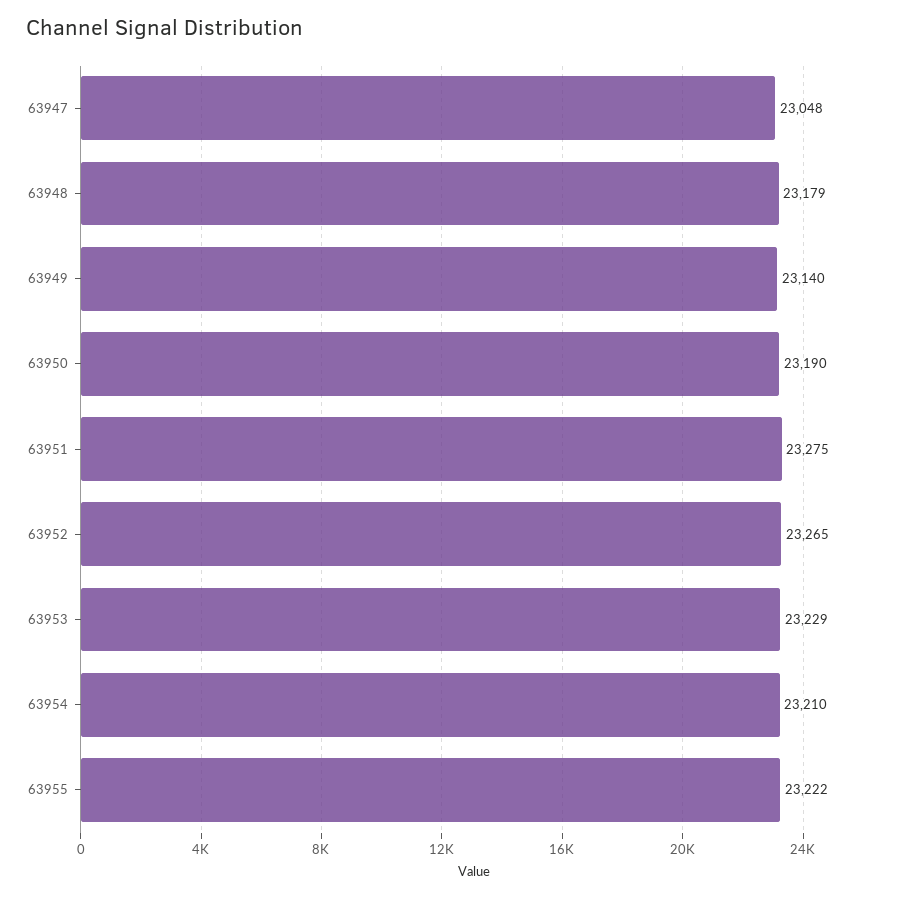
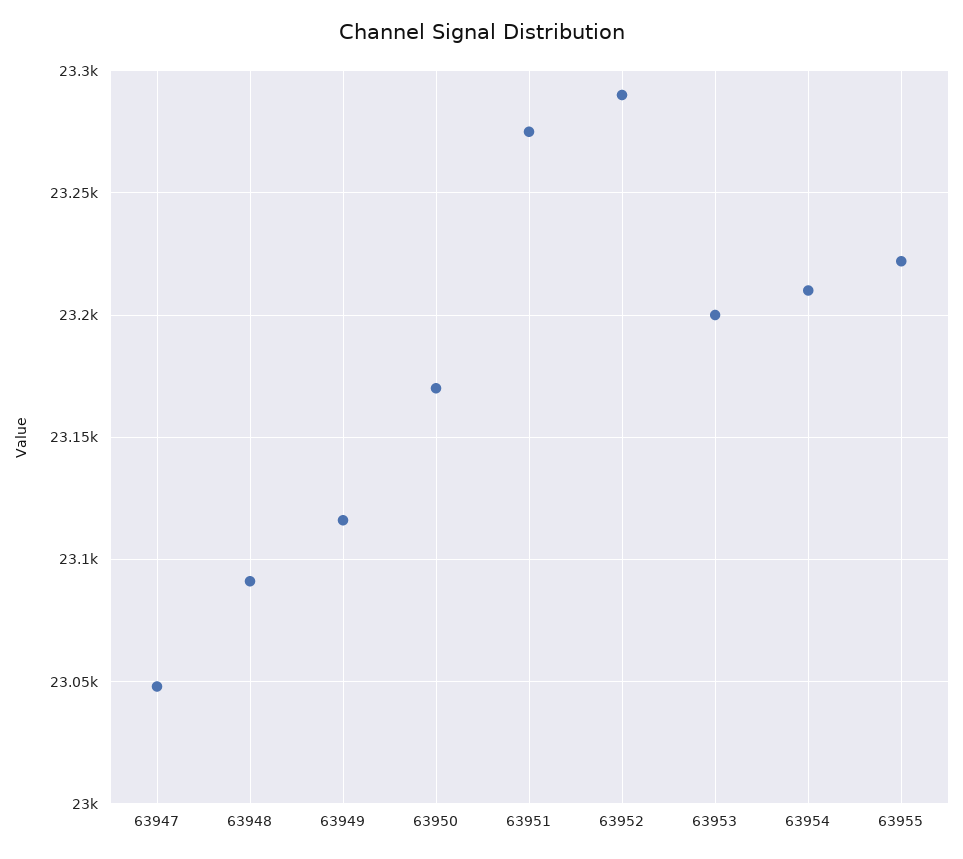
63948: 23179 -> 23090
63949: 23140 -> 23115
63950: 23190 -> 23170
63952: 23265 -> 23290
63953: 23229 -> 23200

